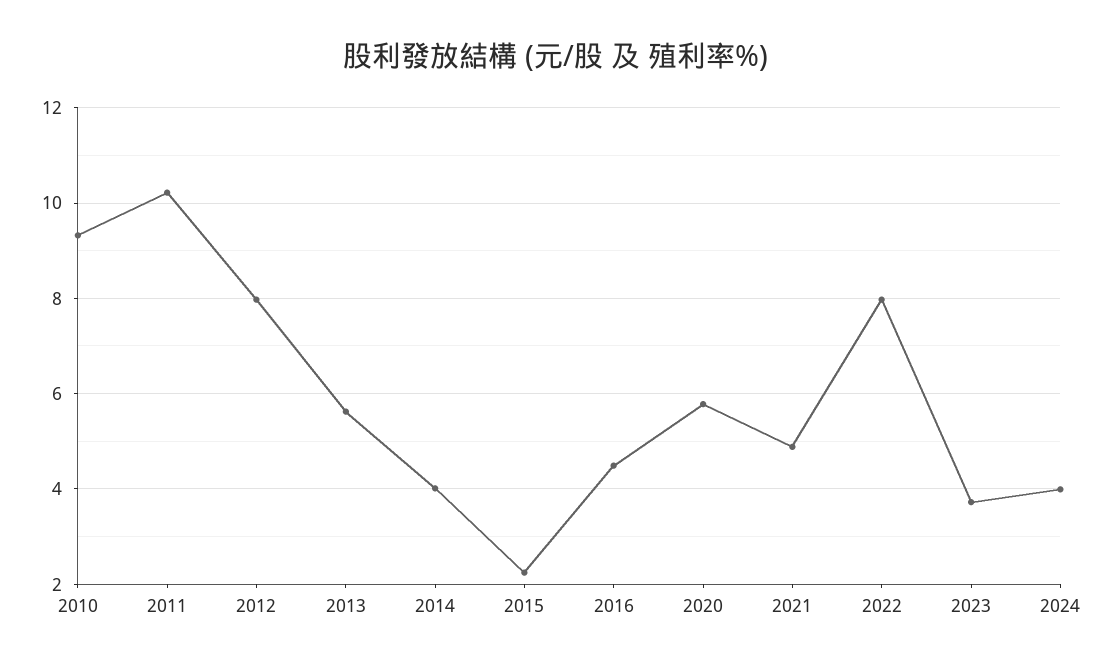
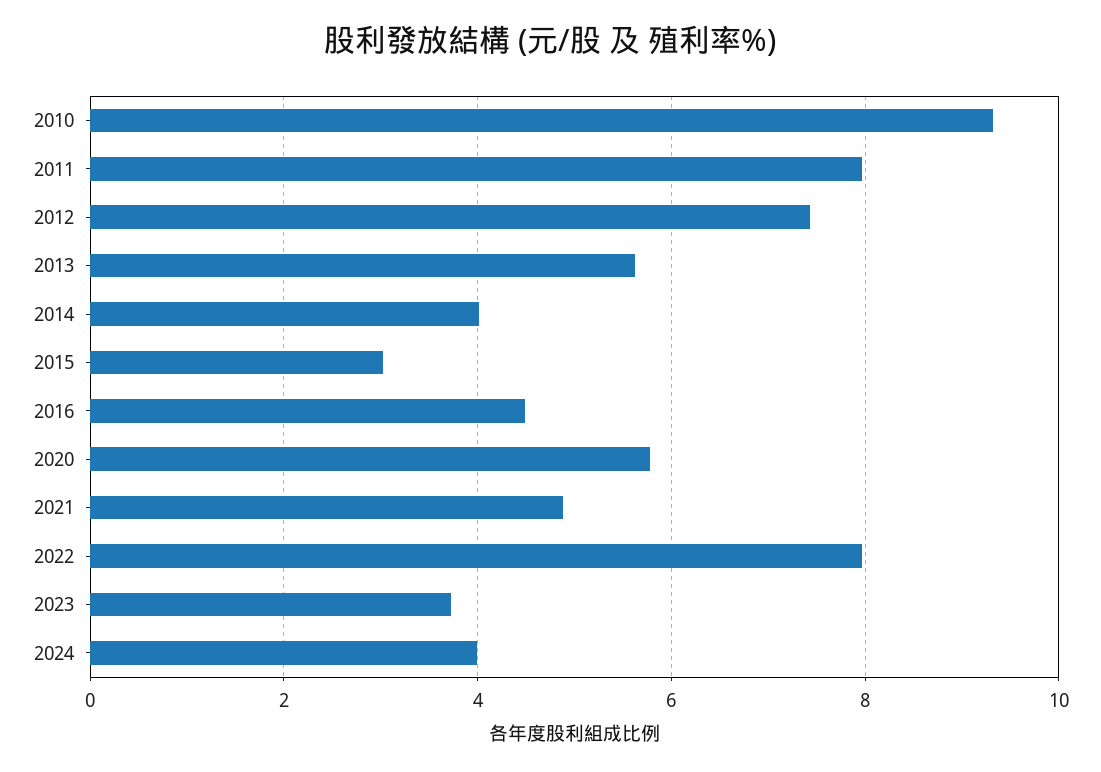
2011: 10.2 -> 8
2012: 8 -> 7.4
2015: 2.2 -> 3

